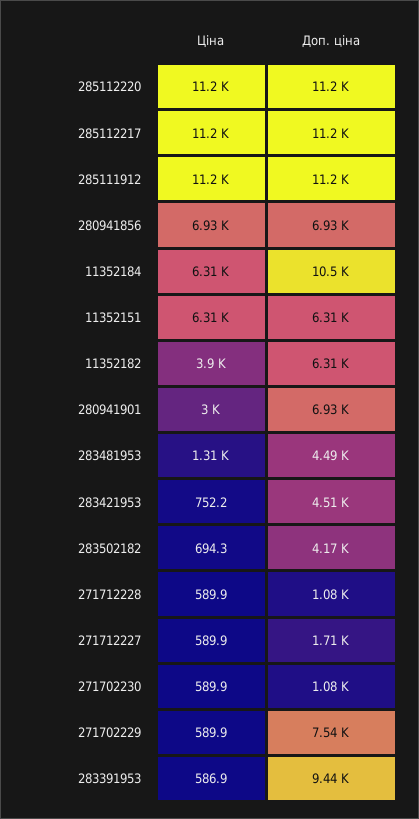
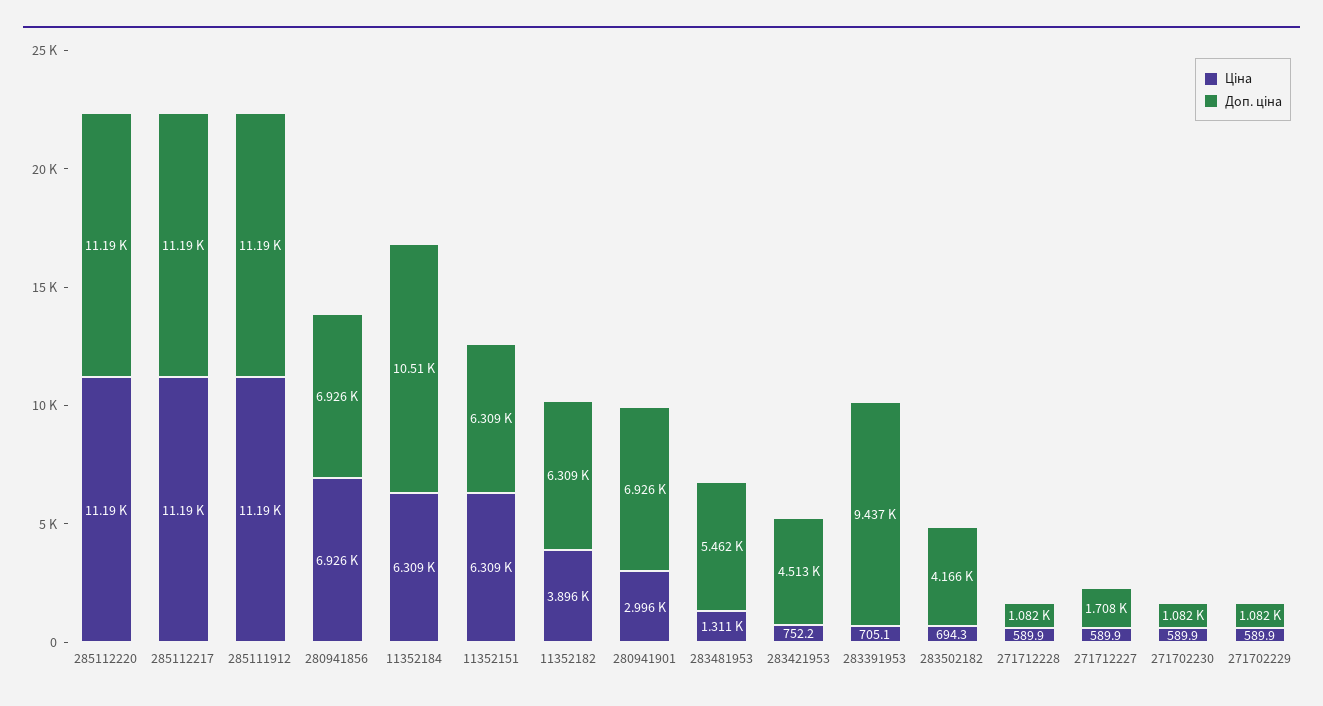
Доп. ціна, 283481953: 4490 -> 5462
Доп. ціна, 271702229: 7540 -> 1082
Ціна, 283391953: 586.9 -> 705.1

